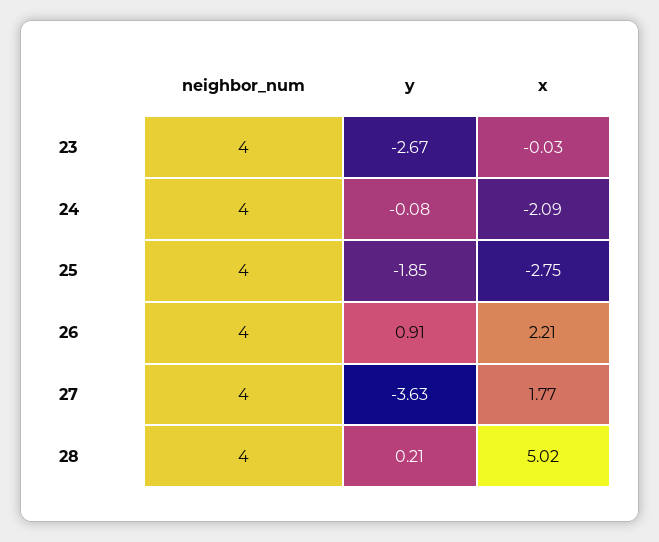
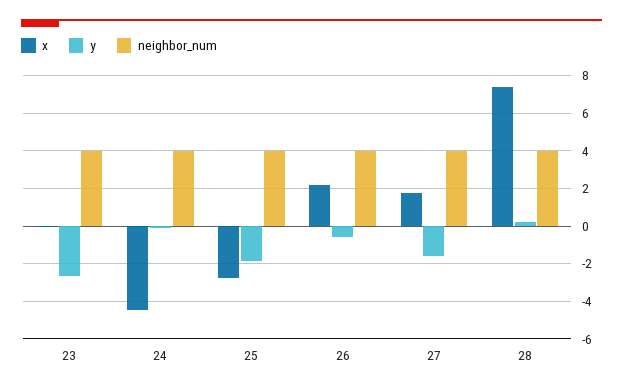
x, 24: -2.09 -> -4.5
y, 26: 0.91 -> -0.5
y, 27: -3.63 -> -1.5
x, 28: 5.02 -> 7.5

